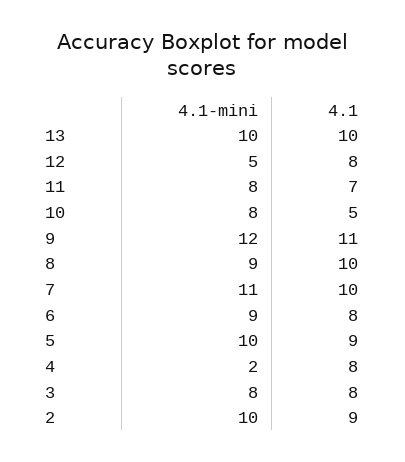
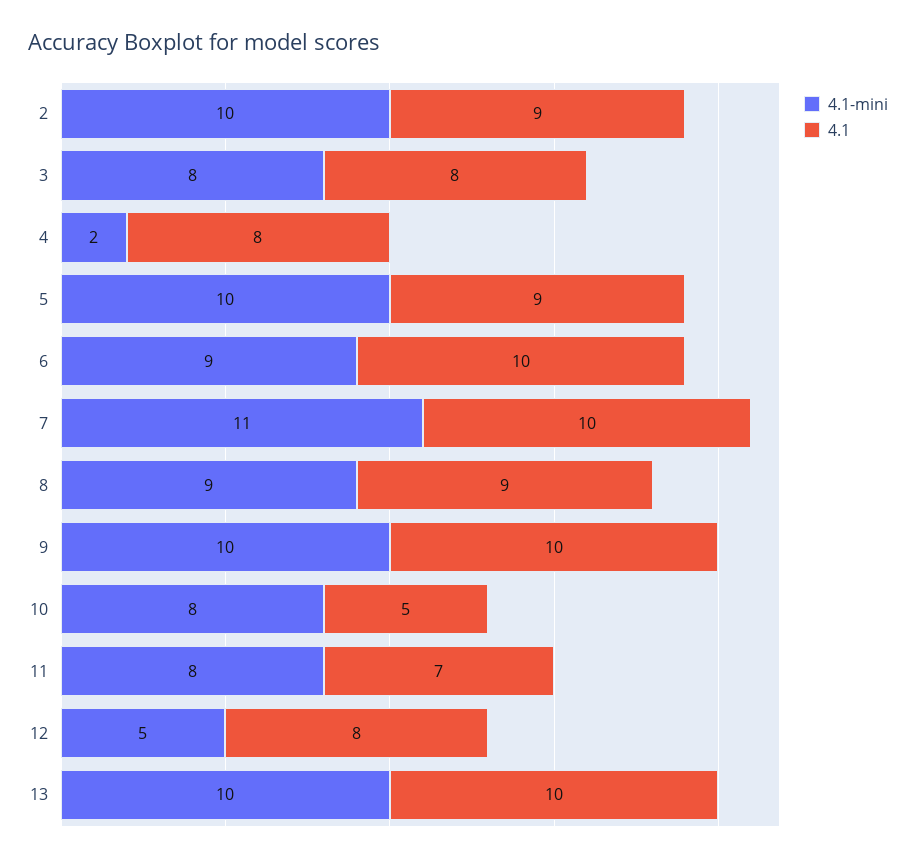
4.1-mini, 9: 12 -> 10
4.1, 9: 11 -> 10
4.1, 8: 10 -> 9
4.1, 6: 8 -> 10

